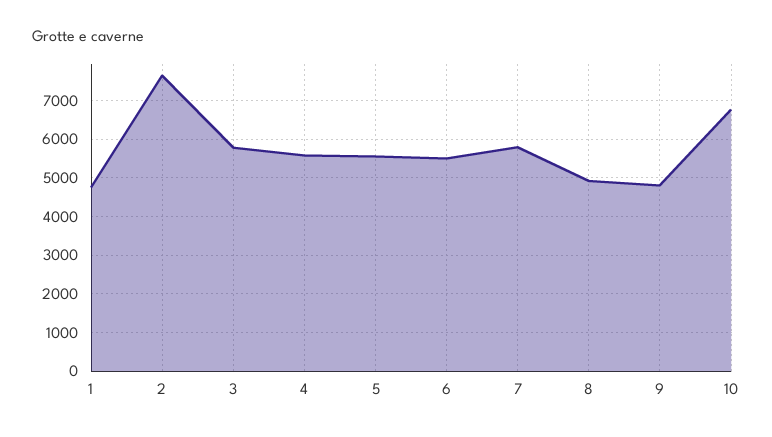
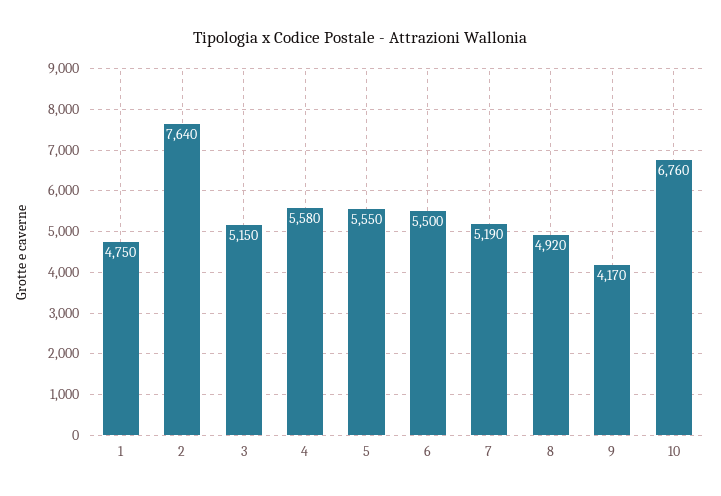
3: 5800 -> 5150
7: 5800 -> 5190
9: 4800 -> 4170

